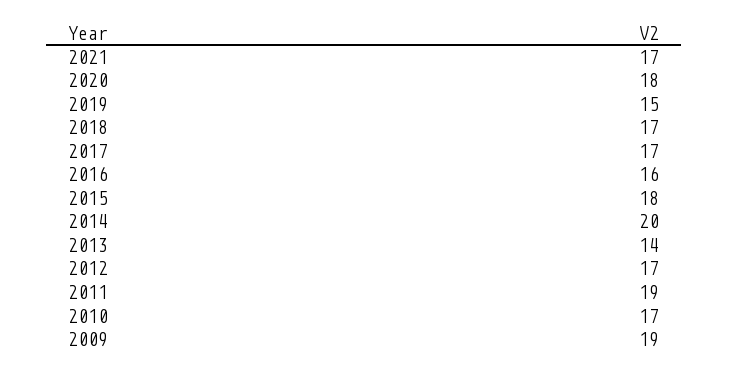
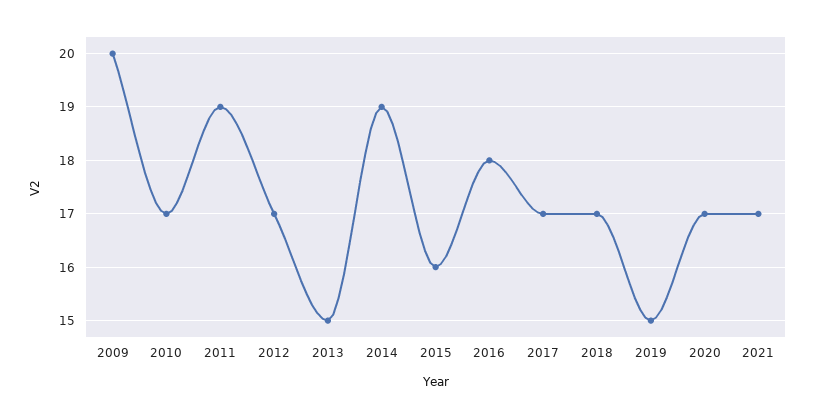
2020: 18 -> 17
2016: 16 -> 18
2015: 18 -> 16
2014: 20 -> 19
2013: 14 -> 15
2009: 19 -> 20

